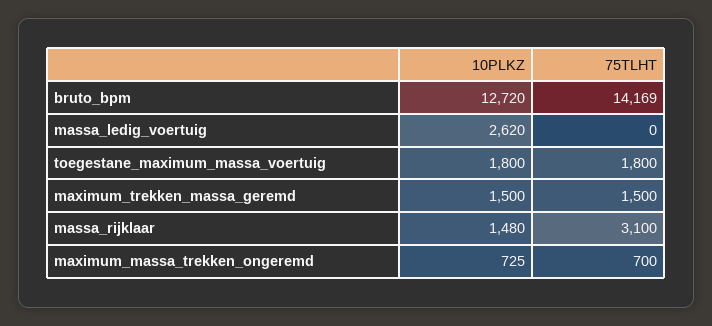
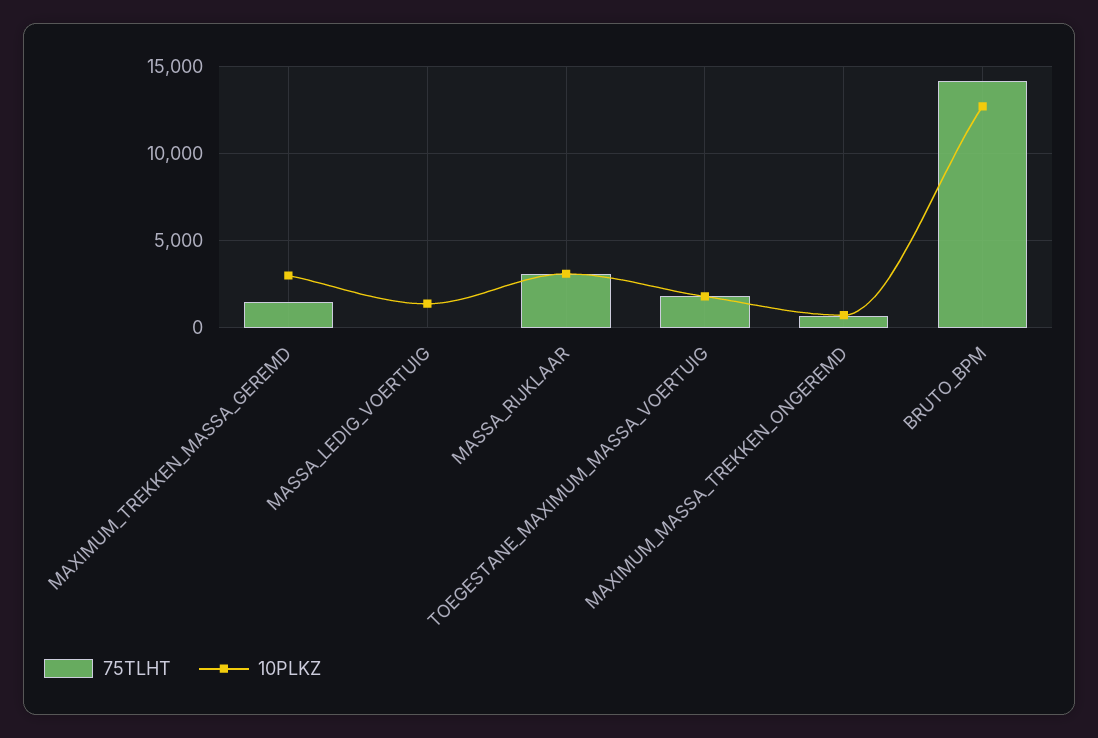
10PLKZ, massa_ledig_voertuig: 2620 -> 1500
10PLKZ, maximum_trekken_massa_geremd: 1500 -> 3000
10PLKZ, massa_rijklaar: 1480 -> 3000

